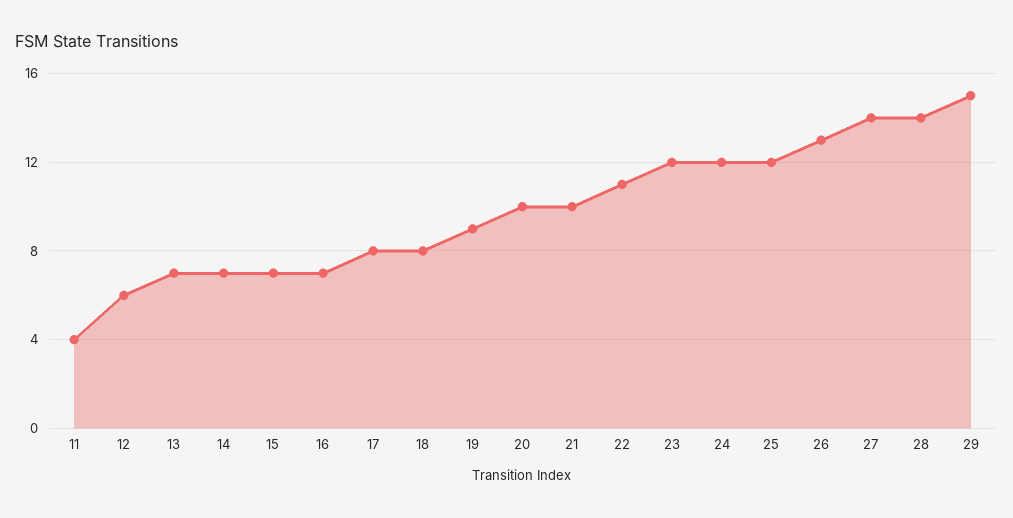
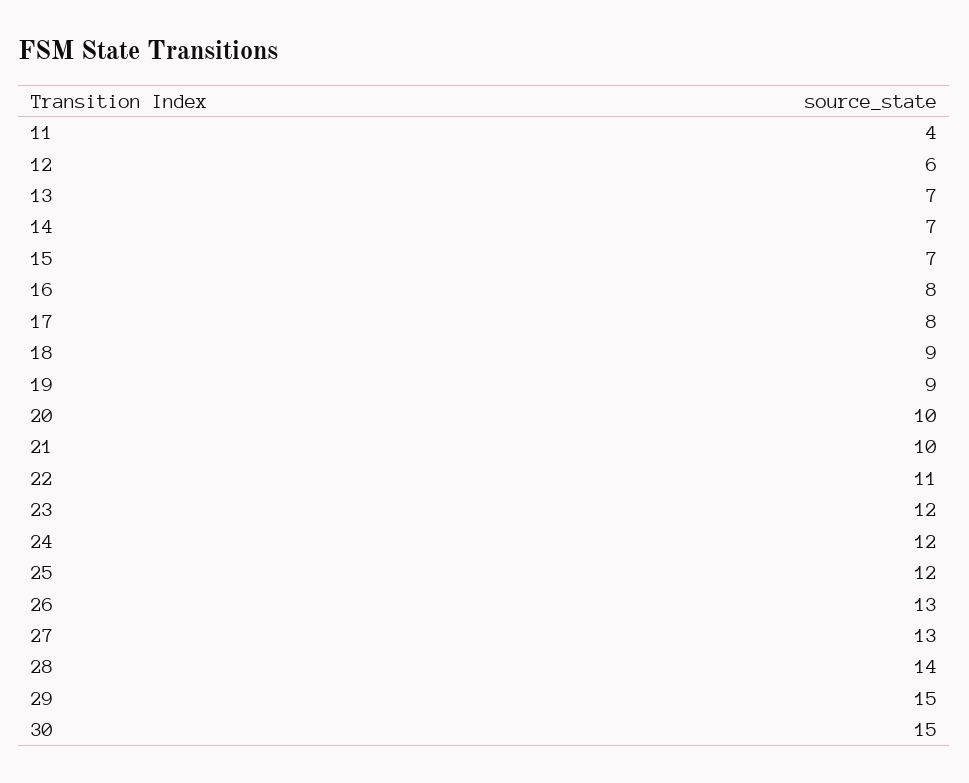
16: 7 -> 8
18: 8 -> 9
27: 14 -> 13
30: none -> 15

